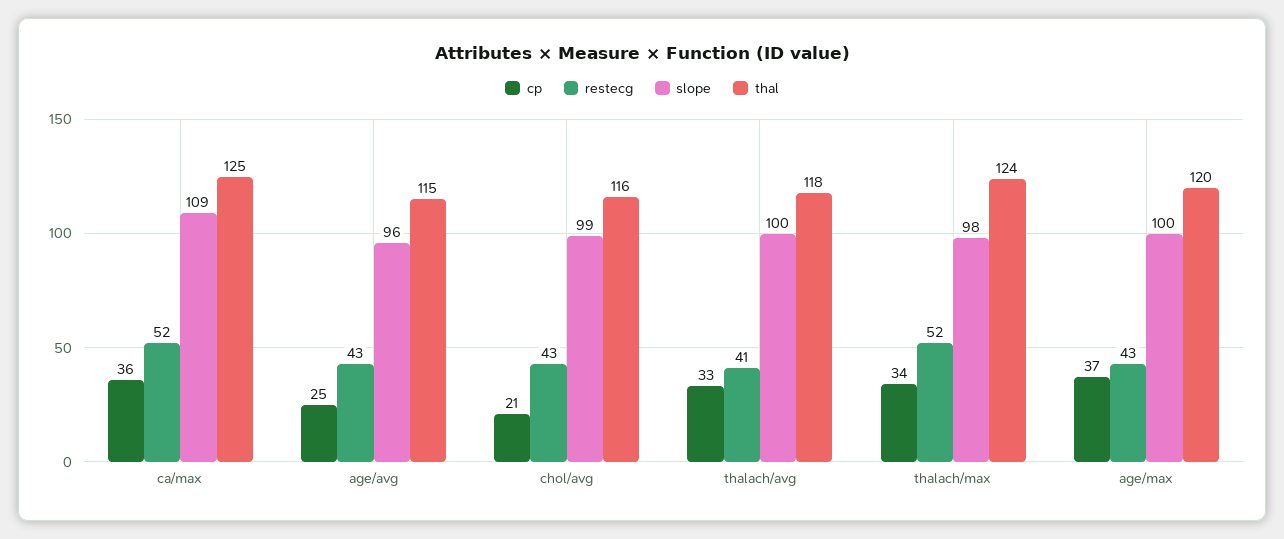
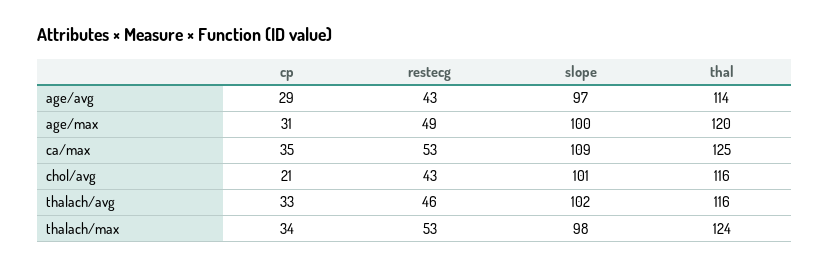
cp, ca/max: 36 -> 35
restecg, ca/max: 52 -> 53
cp, age/avg: 25 -> 29
slope, age/avg: 96 -> 97
thal, age/avg: 115 -> 114
slope, chol/avg: 99 -> 101
restecg, thalach/avg: 41 -> 46
slope, thalach/avg: 100 -> 102
thal, thalach/avg: 118 -> 116
restecg, thalach/max: 52 -> 53
cp, age/max: 37 -> 31
restecg, age/max: 43 -> 49

